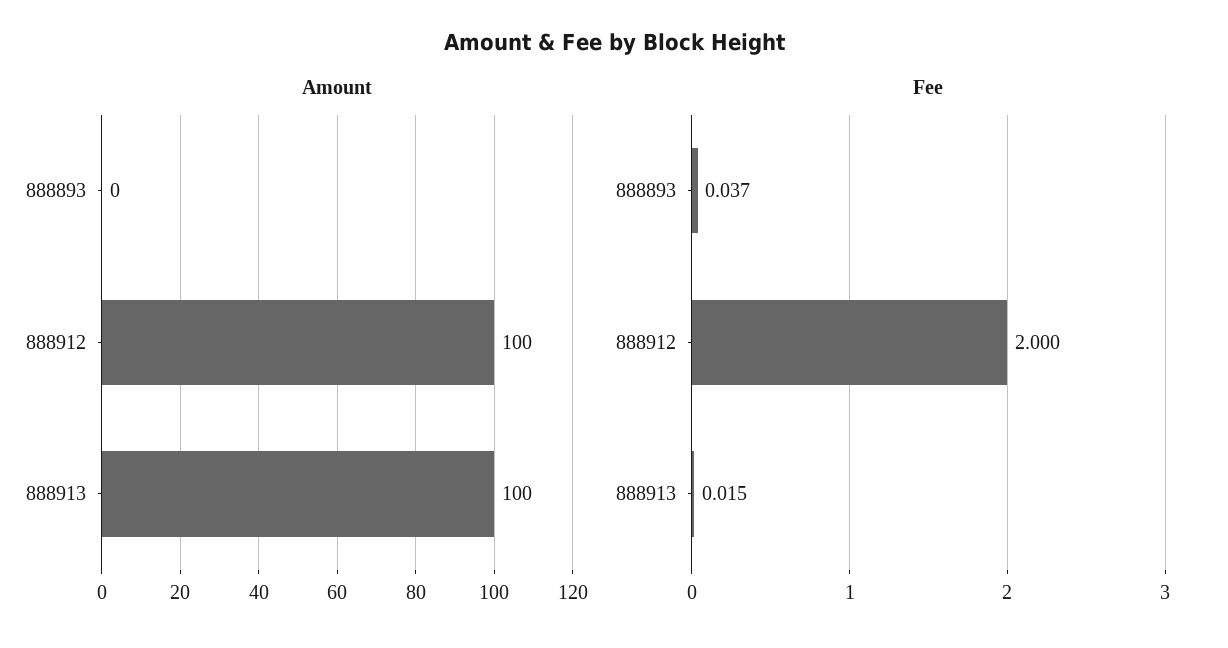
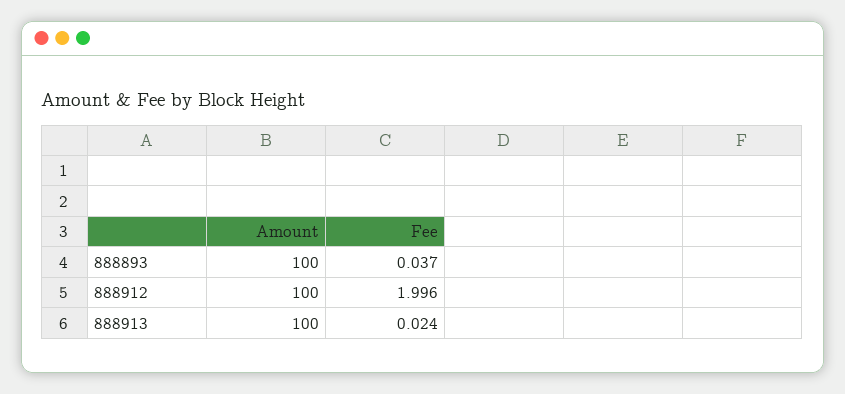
Amount, 888893: 0 -> 100
Fee, 888912: 2 -> 1.996
Fee, 888913: 0.015 -> 0.024

